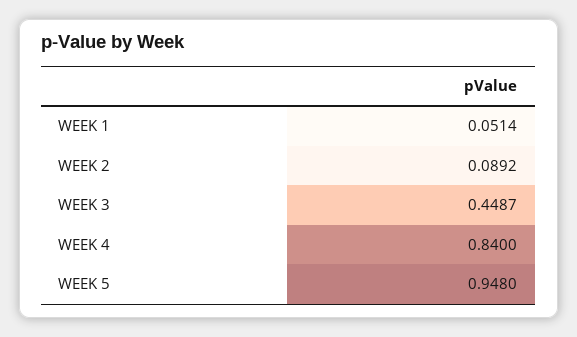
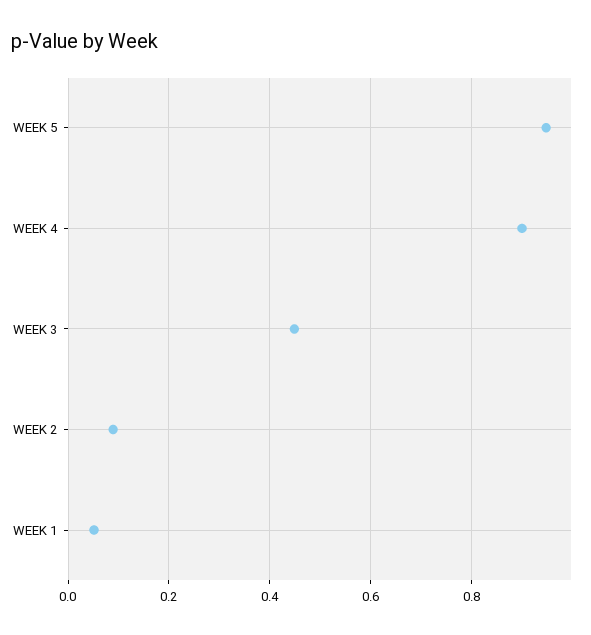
WEEK 4: 0.84 -> 0.9

